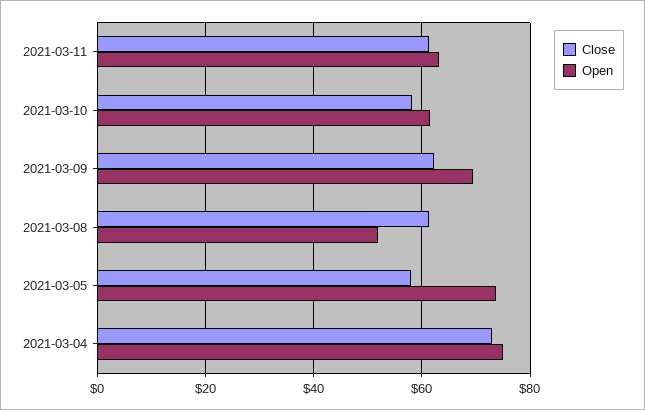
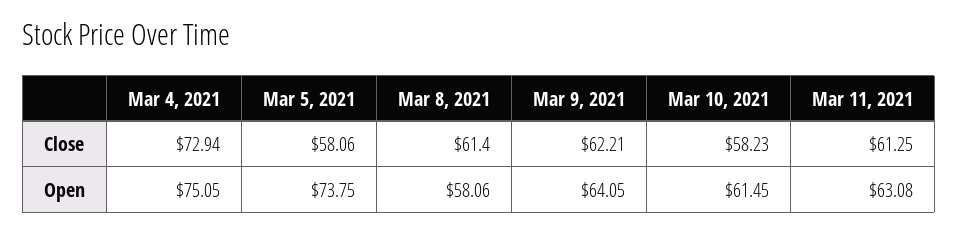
Open, 2021-03-09: 70 -> 64.05
Open, 2021-03-08: 52 -> 58.06

